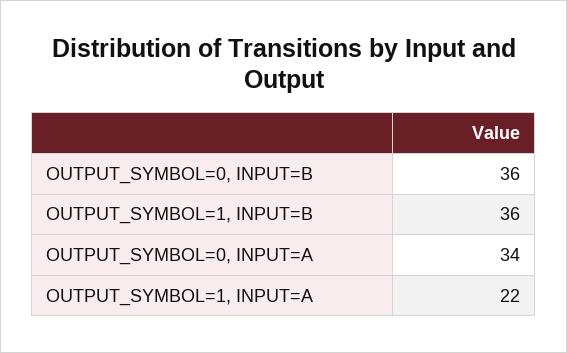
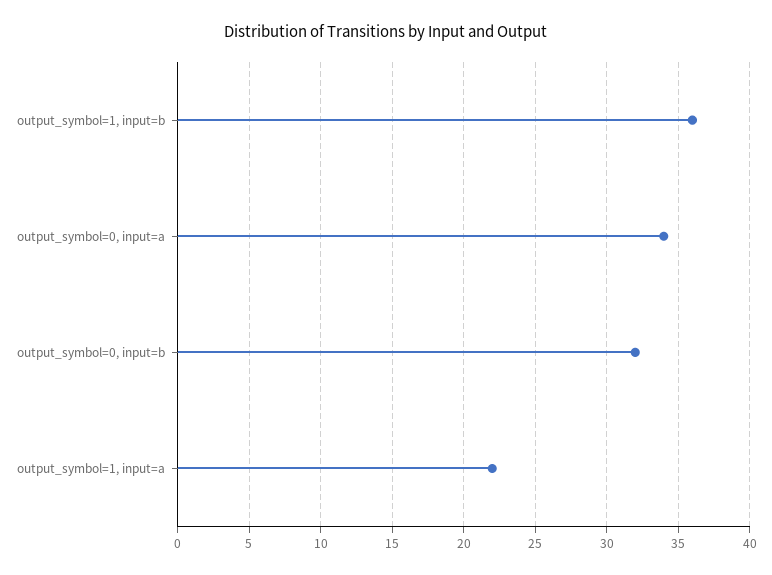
OUTPUT_SYMBOL=0, INPUT=B: 36 -> 32

